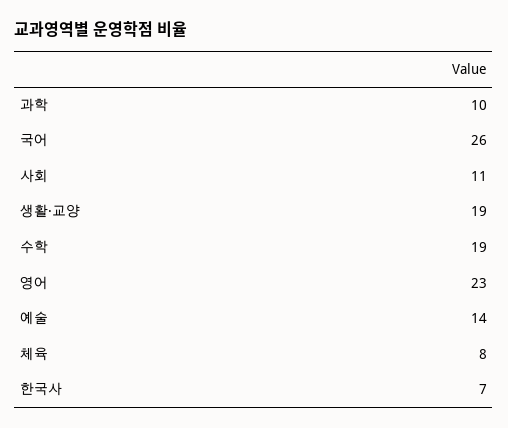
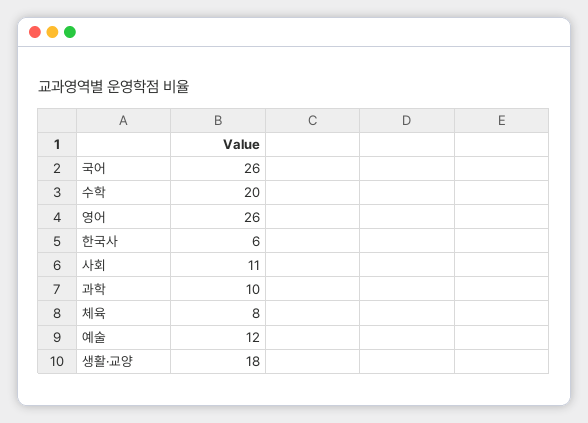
생활·교양: 19 -> 18
수학: 19 -> 20
영어: 23 -> 26
예술: 14 -> 12
한국사: 7 -> 6

